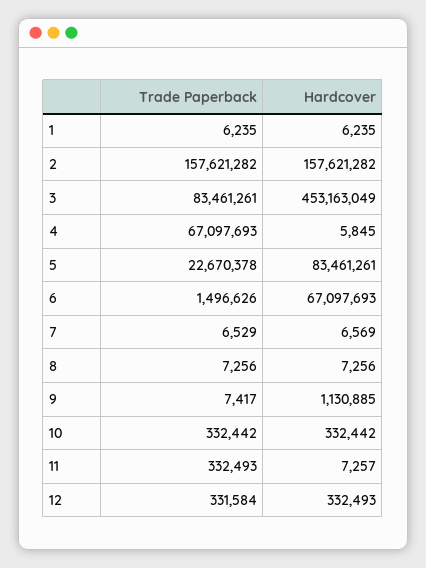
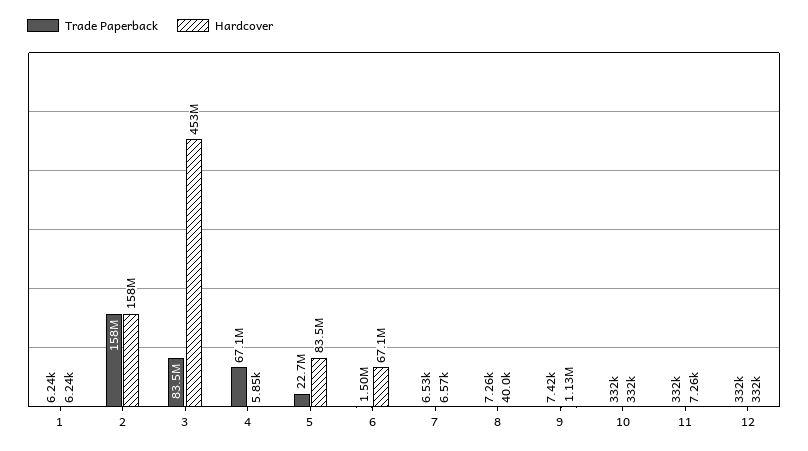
Hardcover, 8: 7256 -> 40000

